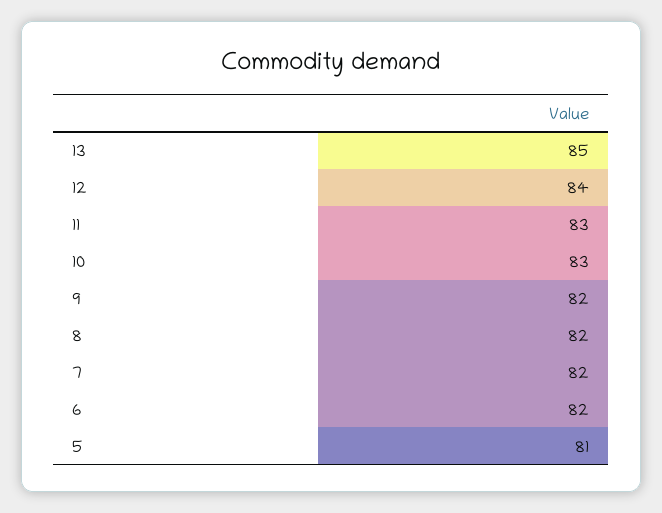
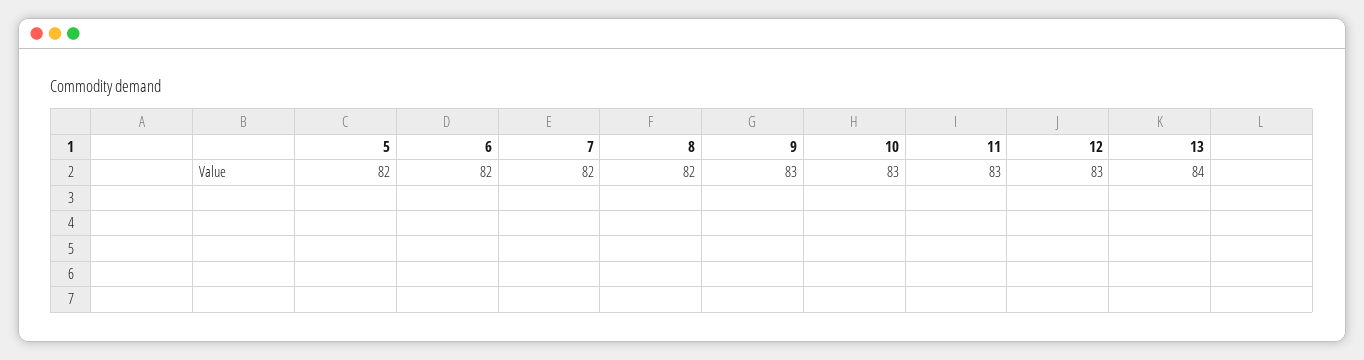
13: 85 -> 84
12: 84 -> 83
9: 82 -> 83
5: 81 -> 82

